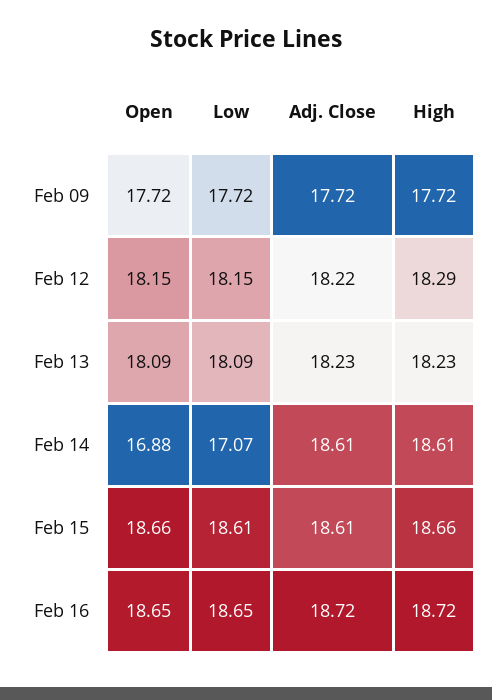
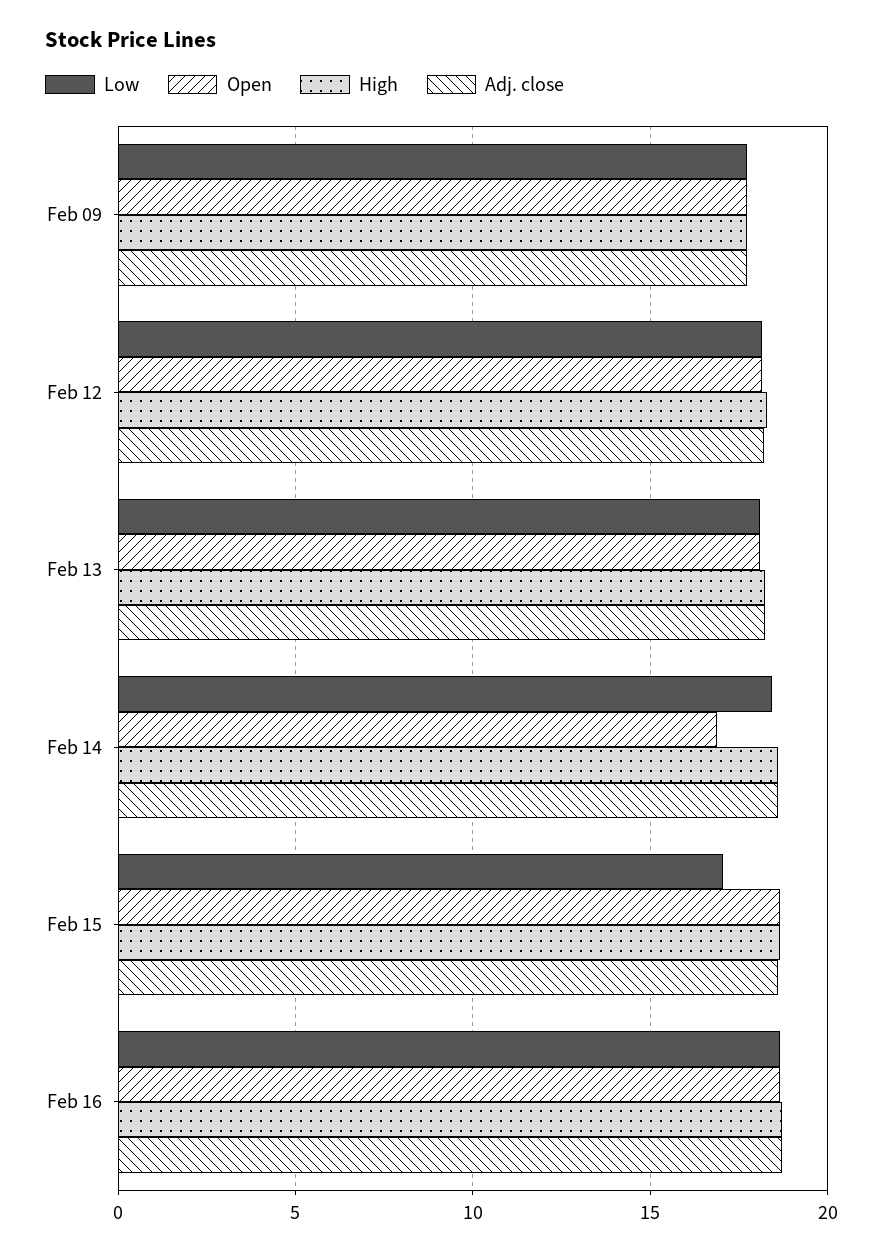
Low, Feb 14: 17.07 -> 18.5
Low, Feb 15: 18.61 -> 17

